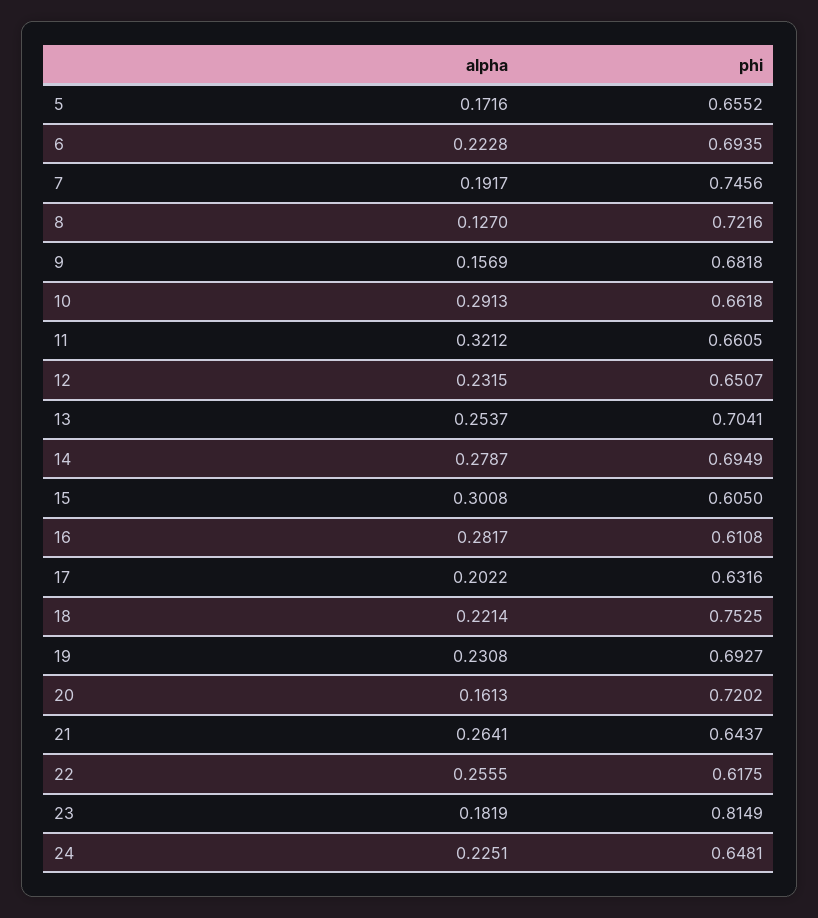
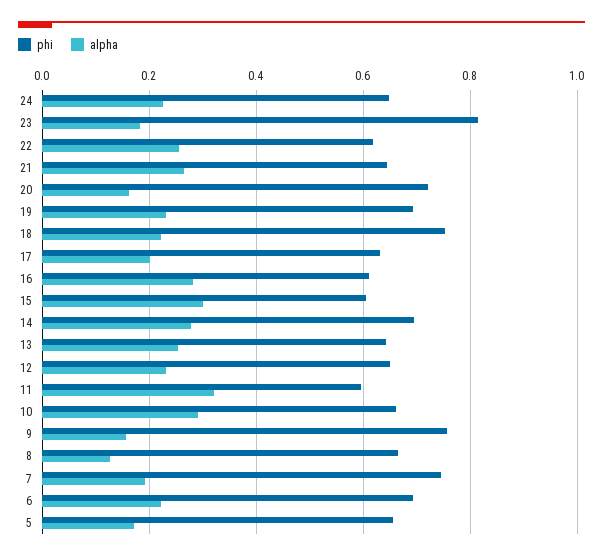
phi, 8: 0.7216 -> 0.66
phi, 9: 0.6818 -> 0.76
phi, 11: 0.6605 -> 0.6
phi, 13: 0.7041 -> 0.64

